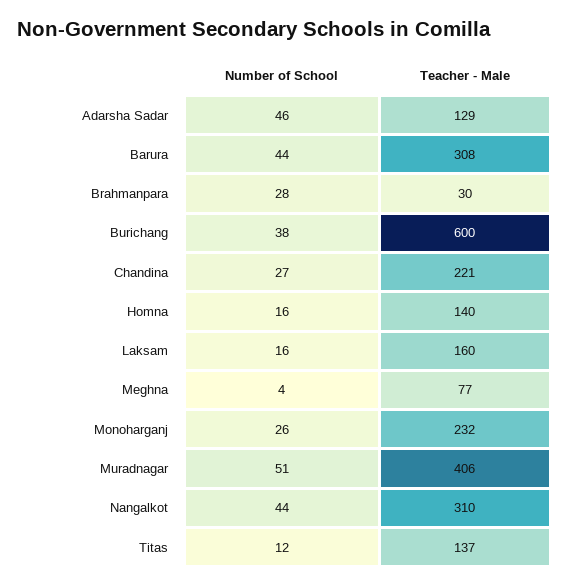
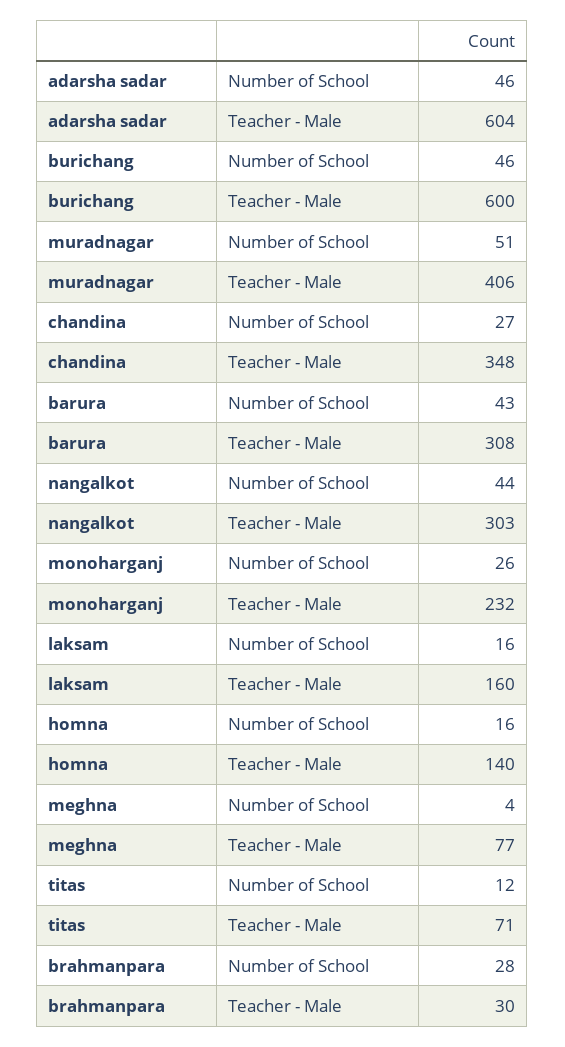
Teacher - Male, Adarsha Sadar: 129 -> 604
Number of School, Barura: 44 -> 43
Number of School, Burichang: 38 -> 46
Teacher - Male, Chandina: 221 -> 348
Teacher - Male, Nangalkot: 310 -> 303
Teacher - Male, Titas: 137 -> 71

